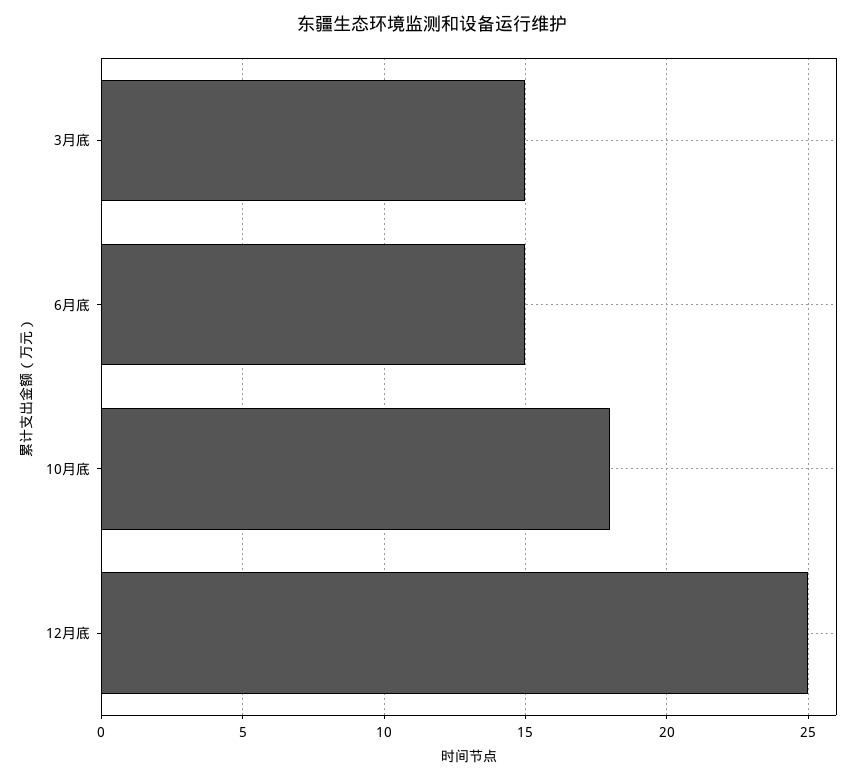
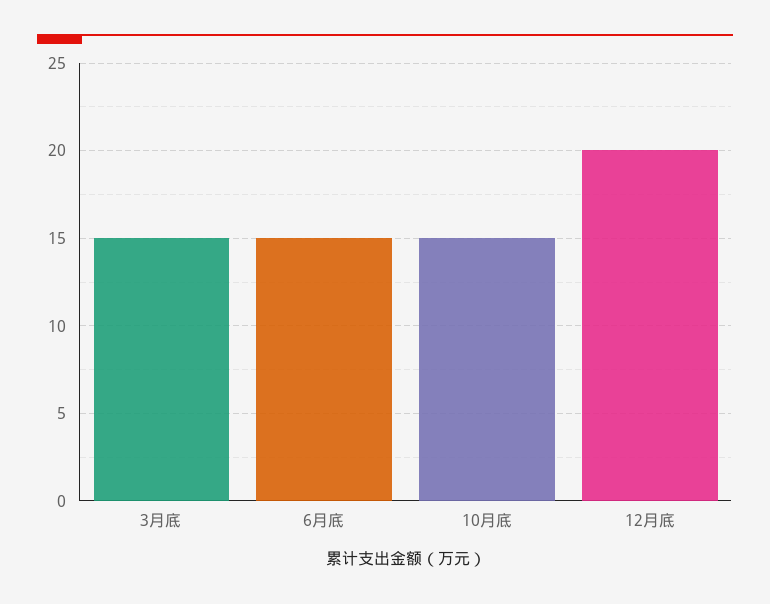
10月底: 18 -> 15
12月底: 25 -> 20

